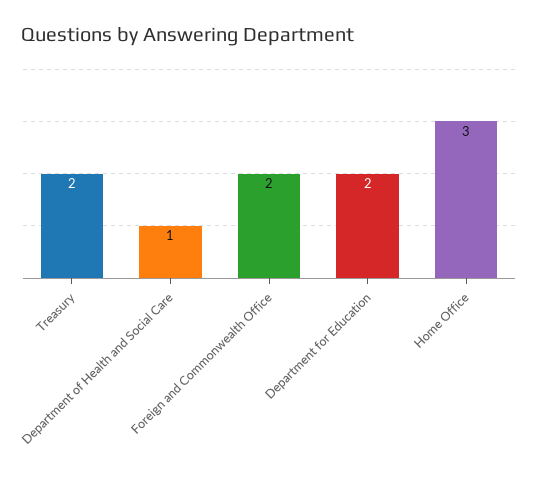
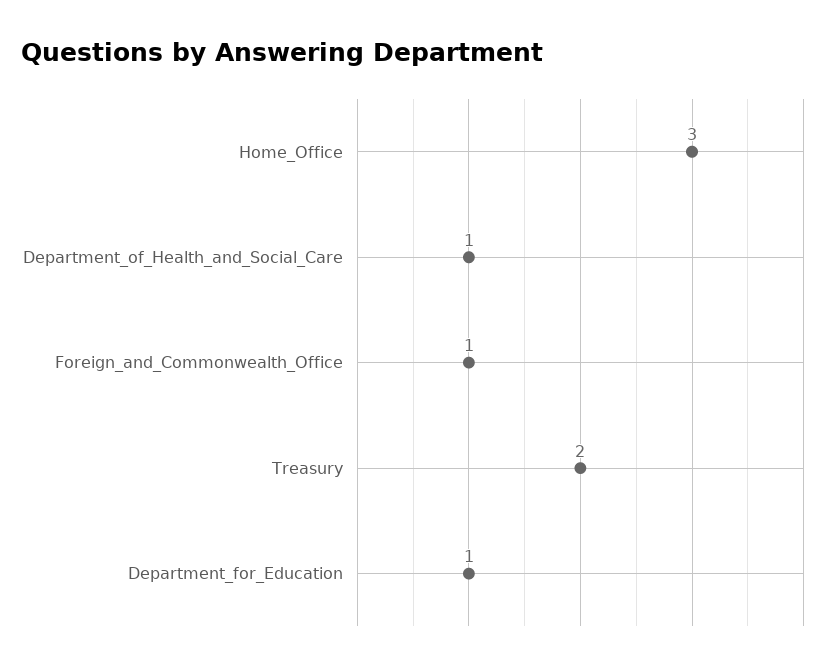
Foreign and Commonwealth Office: 2 -> 1
Department for Education: 2 -> 1

